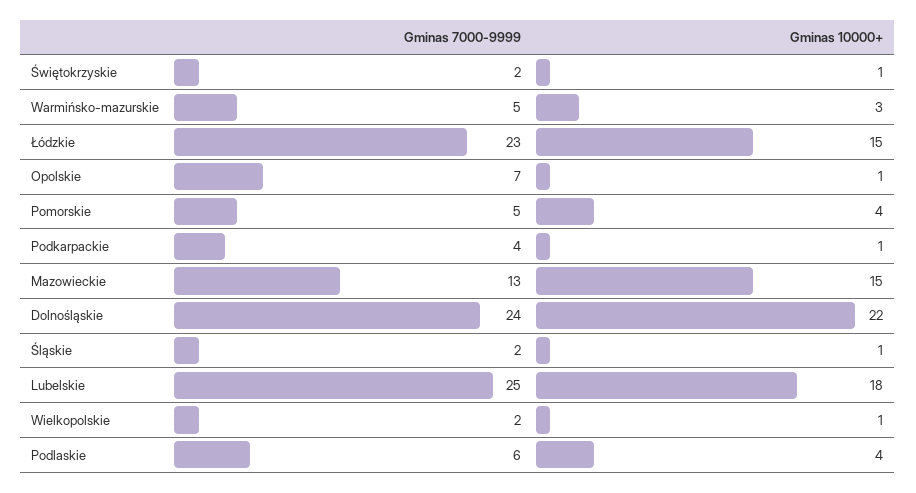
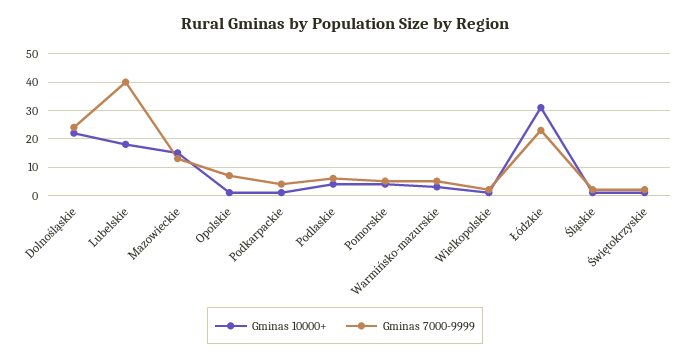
Gminas 10000+, Łódzkie: 15 -> 30
Gminas 7000-9999, Lubelskie: 25 -> 40

